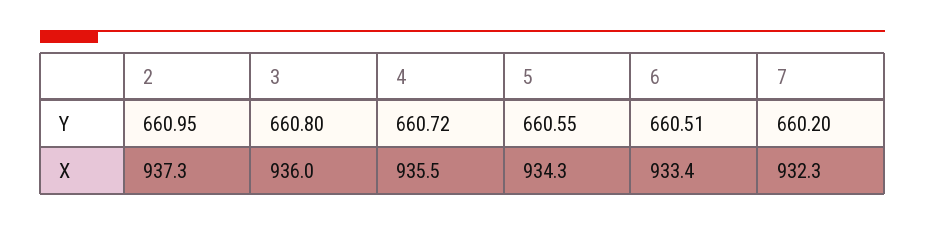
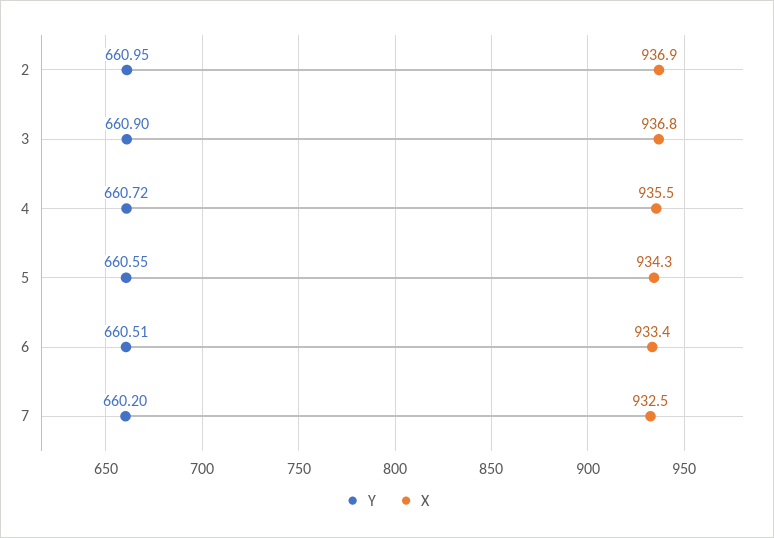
Y, 3: 660.8 -> 660.9
X, 2: 937.3 -> 936.9
X, 3: 936 -> 936.8
X, 7: 932.3 -> 932.5

